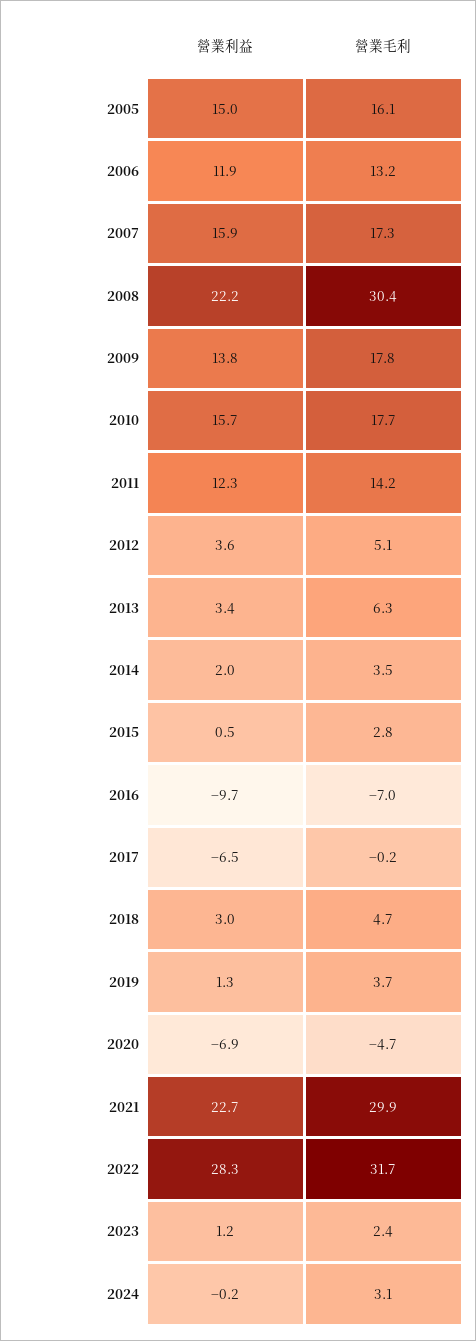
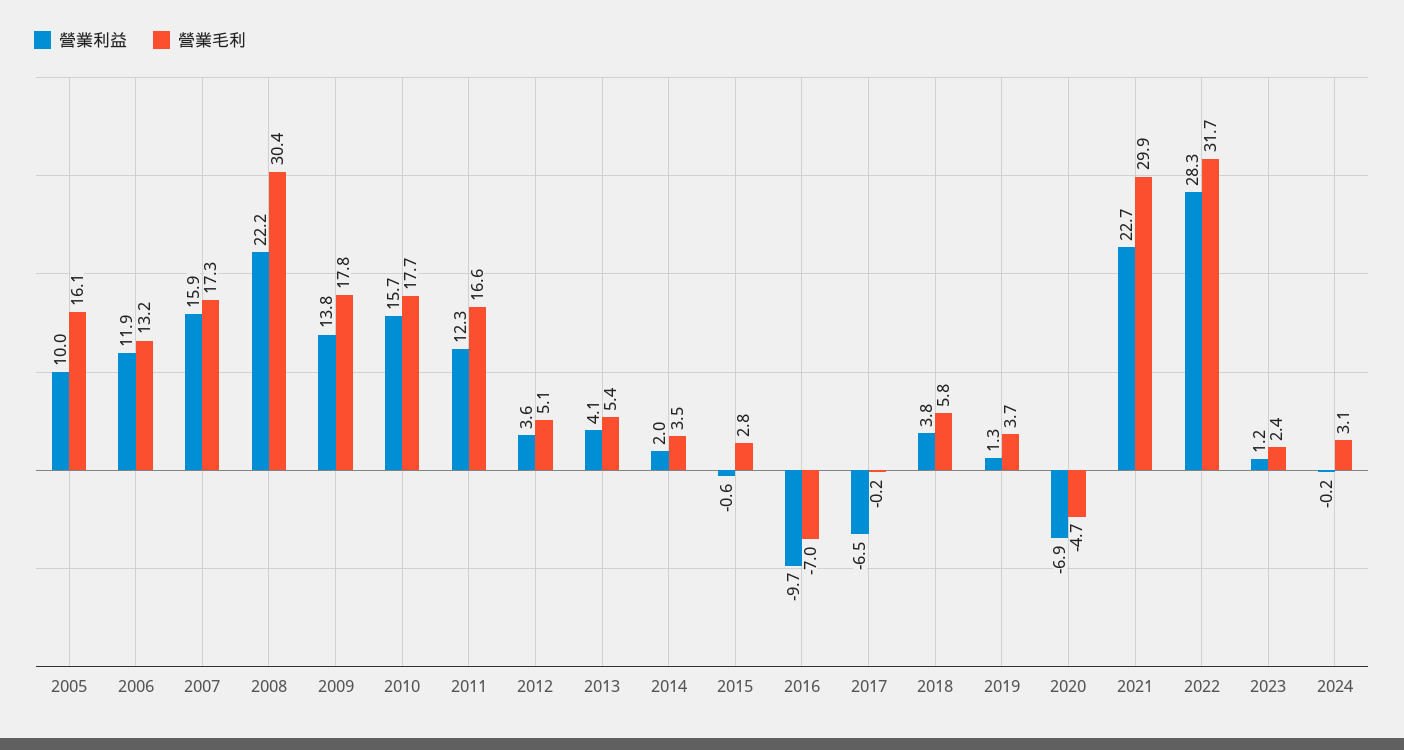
營業利益, 2005: 15 -> 10
營業毛利, 2011: 14.2 -> 16.6
營業利益, 2013: 3.4 -> 4.1
營業毛利, 2013: 6.3 -> 5.4
營業利益, 2015: 0.5 -> -0.6
營業利益, 2018: 3 -> 3.8
營業毛利, 2018: 4.7 -> 5.8

